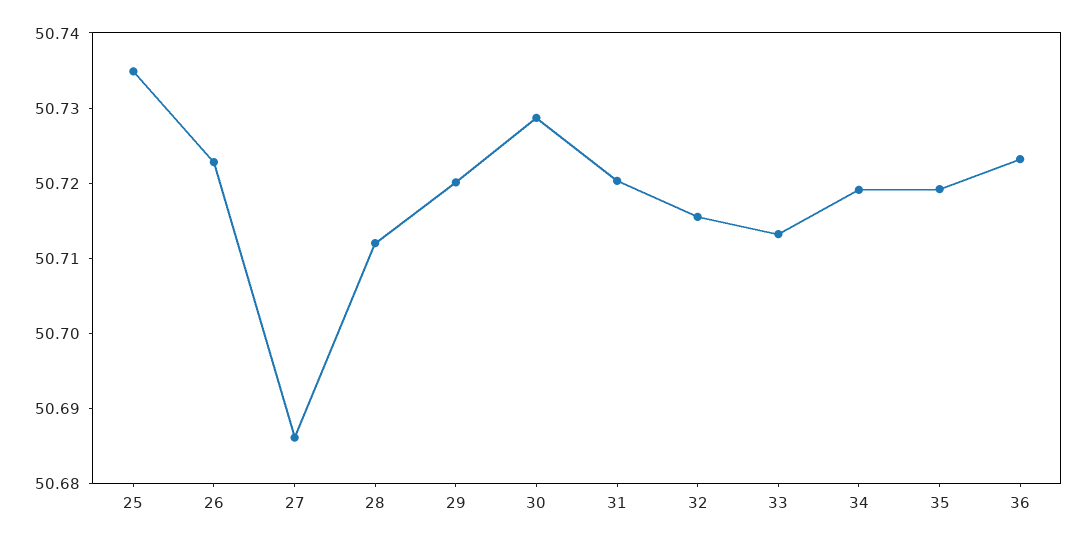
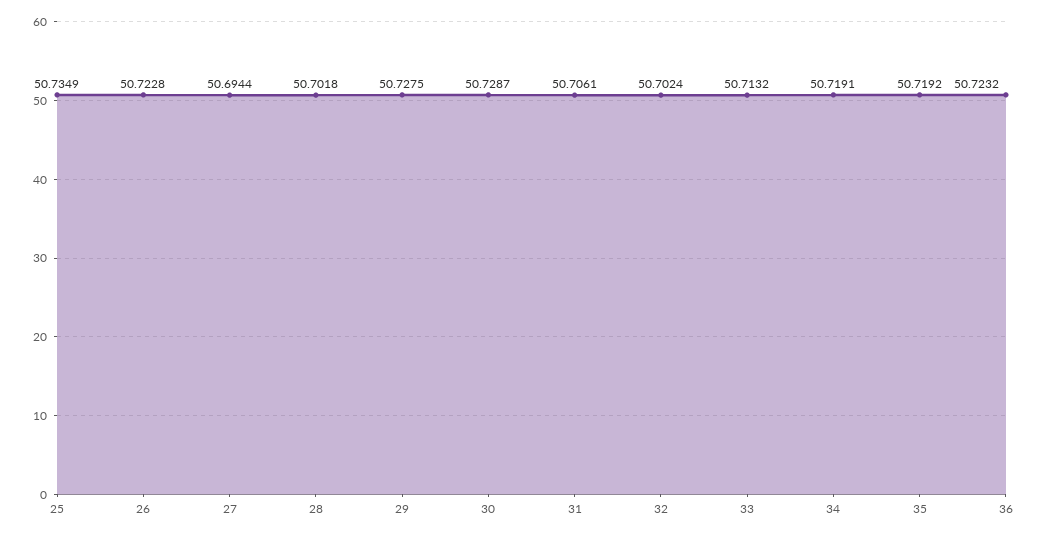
27: 50.686 -> 50.6944
28: 50.712 -> 50.7018
29: 50.72 -> 50.7275
31: 50.72 -> 50.7061
32: 50.716 -> 50.7024

